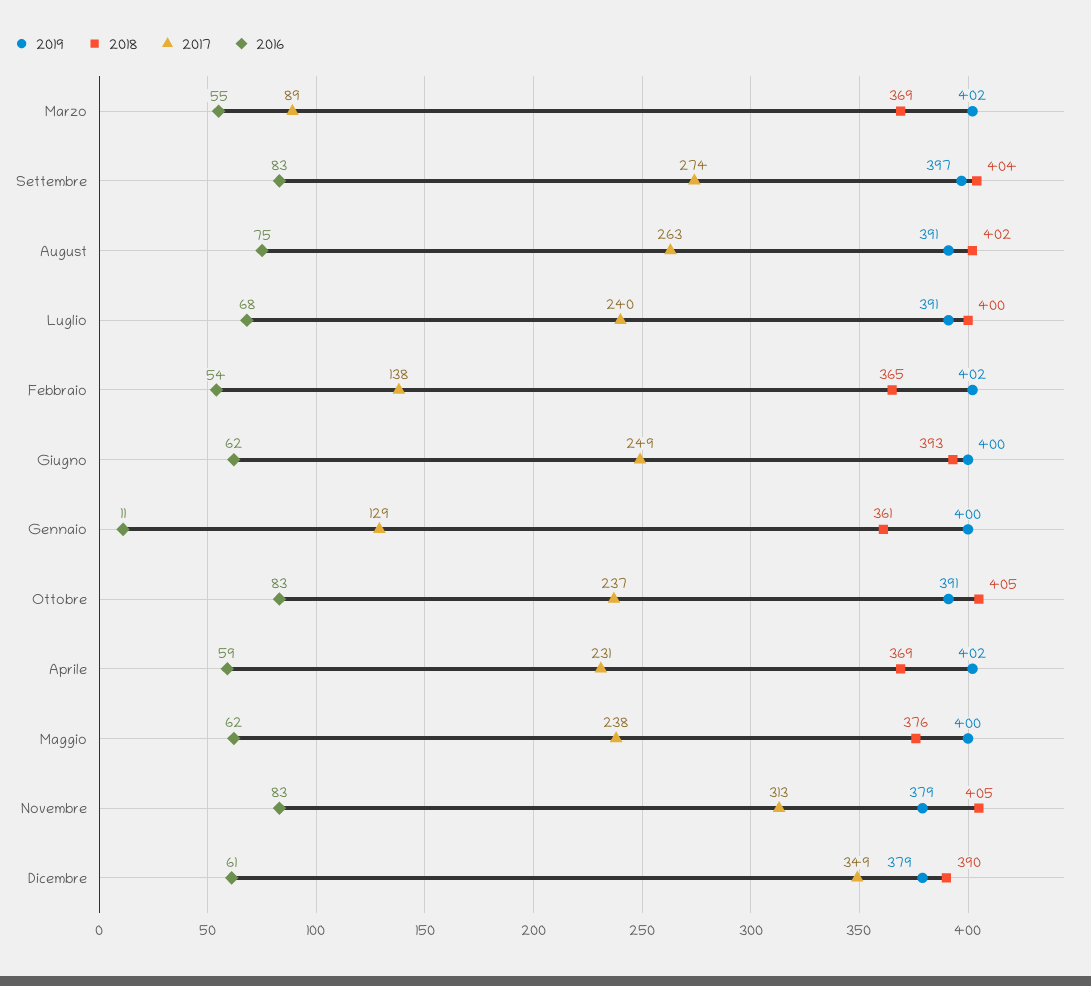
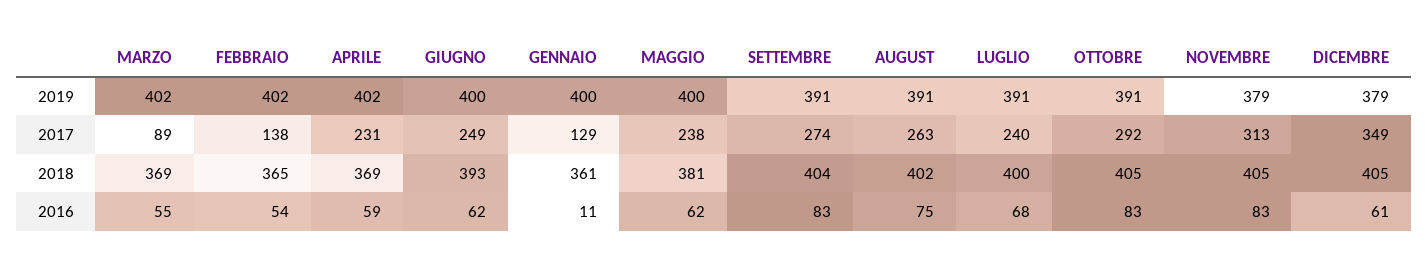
2019, Settembre: 397 -> 391
2017, Ottobre: 237 -> 292
2018, Maggio: 376 -> 381
2018, Dicembre: 390 -> 405

